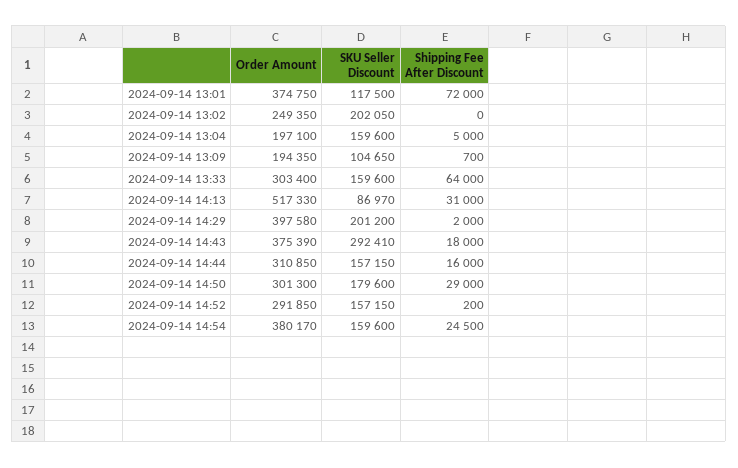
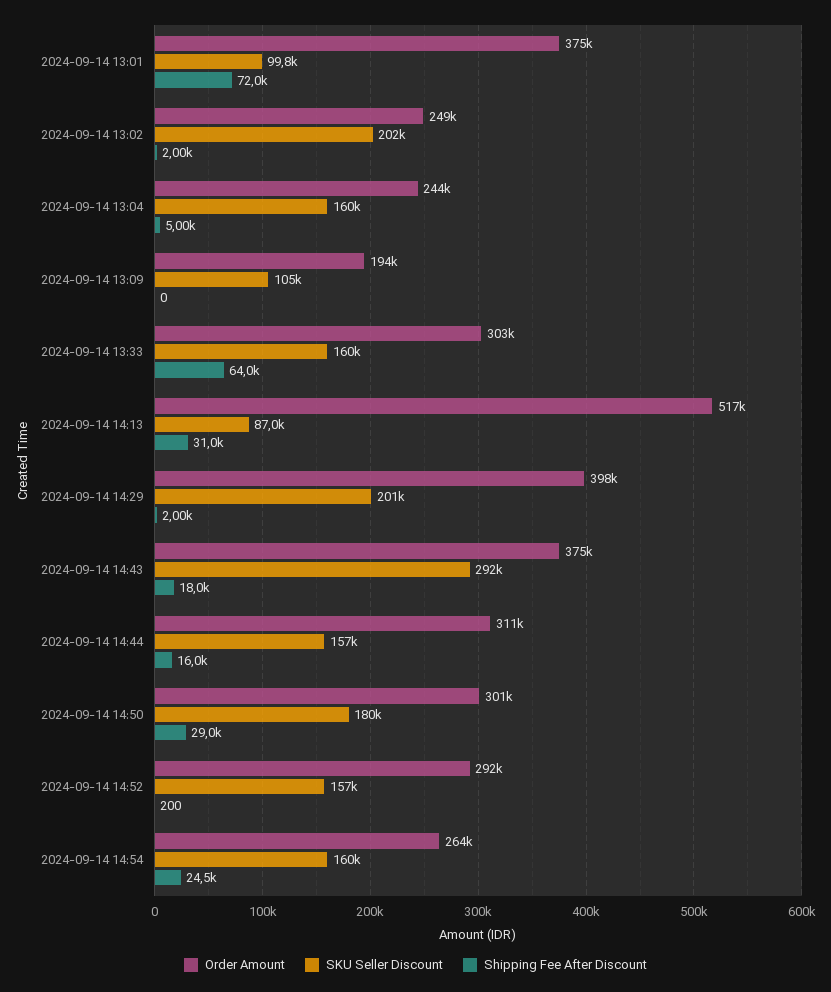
SKU Seller Discount, 2024-09-14 13:01: 117500 -> 99800
Shipping Fee After Discount, 2024-09-14 13:02: 0 -> 2000
Order Amount, 2024-09-14 13:04: 197100 -> 244000
Shipping Fee After Discount, 2024-09-14 13:09: 700 -> 0
Order Amount, 2024-09-14 14:54: 380170 -> 264000

